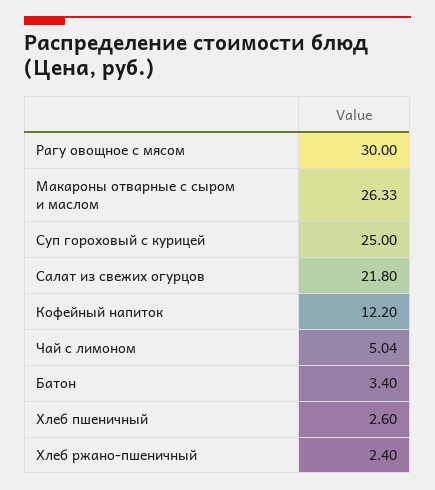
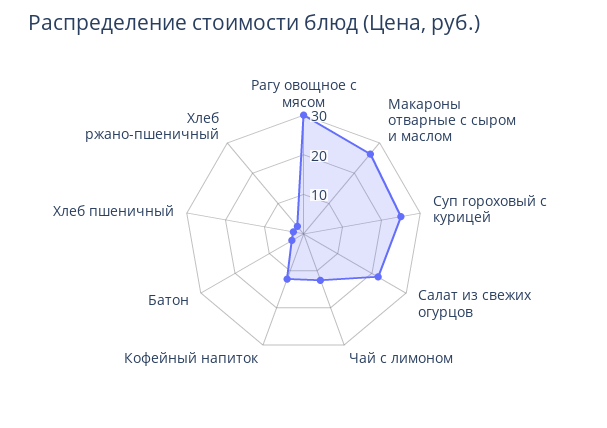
Чай с лимоном: 5.04 -> 12.5

